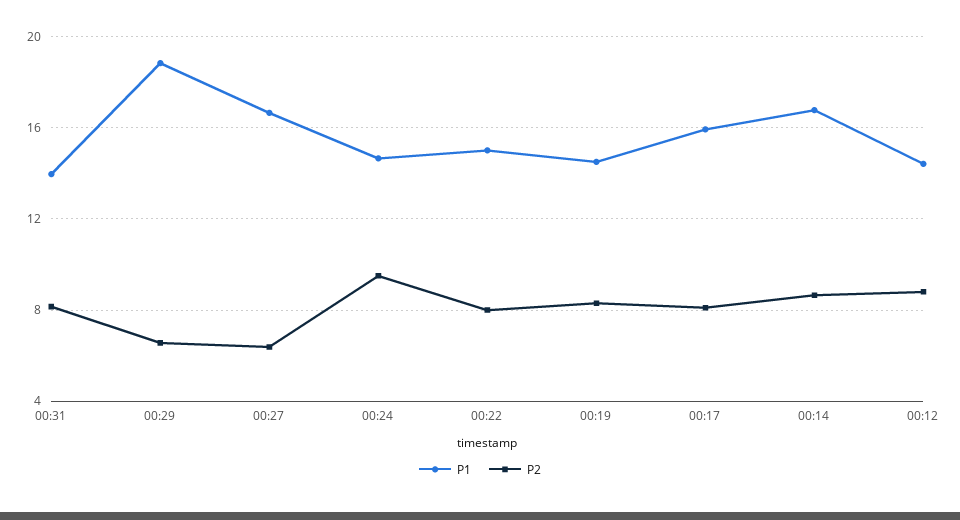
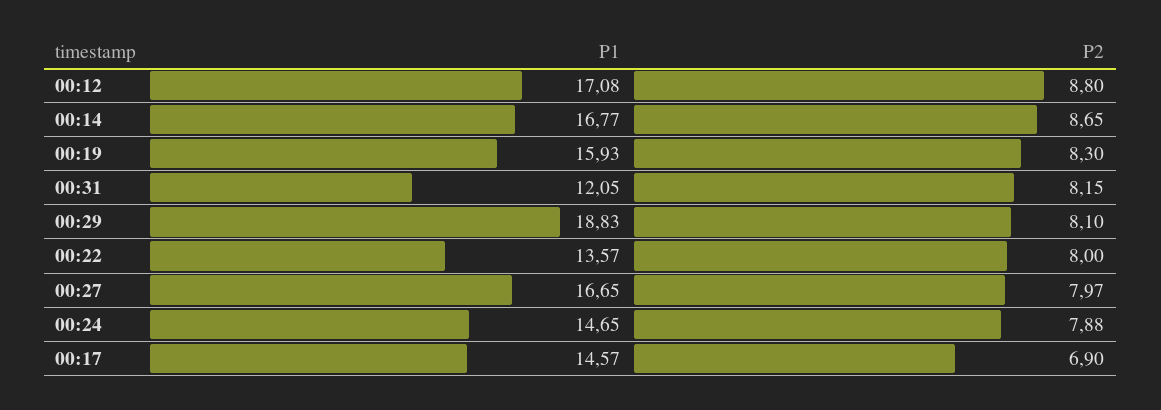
P1, 00:31: 14 -> 12.05
P2, 00:29: 6.5 -> 8.1
P2, 00:27: 6.5 -> 7.97
P2, 00:24: 9.5 -> 7.88
P1, 00:22: 15 -> 13.57
P1, 00:19: 14.5 -> 15.93
P1, 00:17: 16 -> 14.57
P2, 00:17: 8 -> 6.9
P1, 00:12: 14.5 -> 17.08

